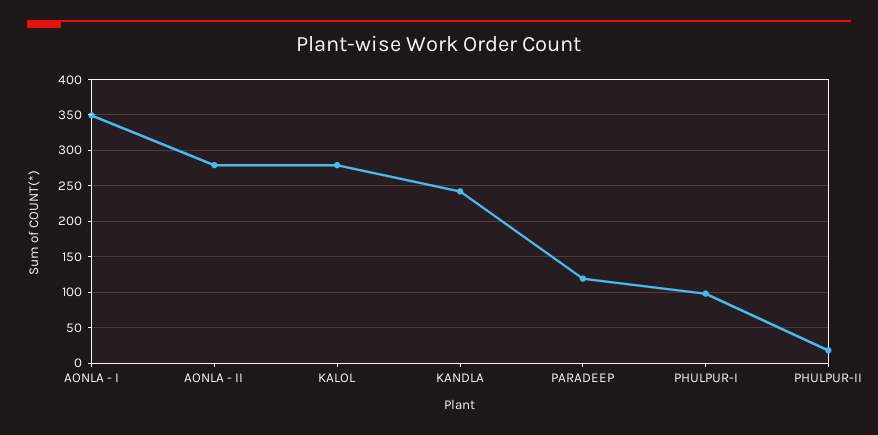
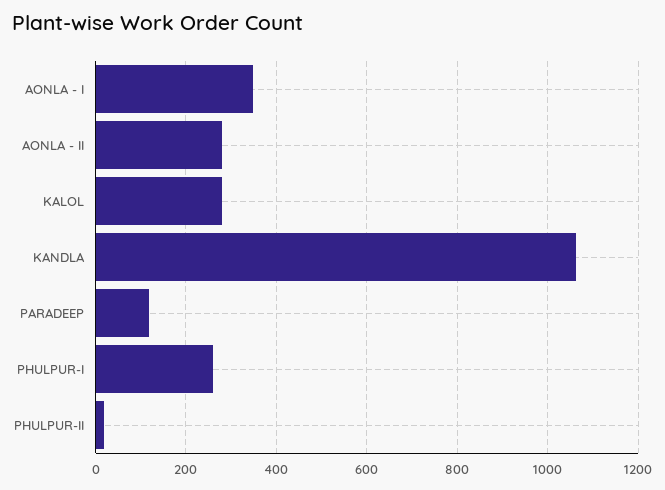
KANDLA: 240 -> 1060
PHULPUR-I: 100 -> 260

